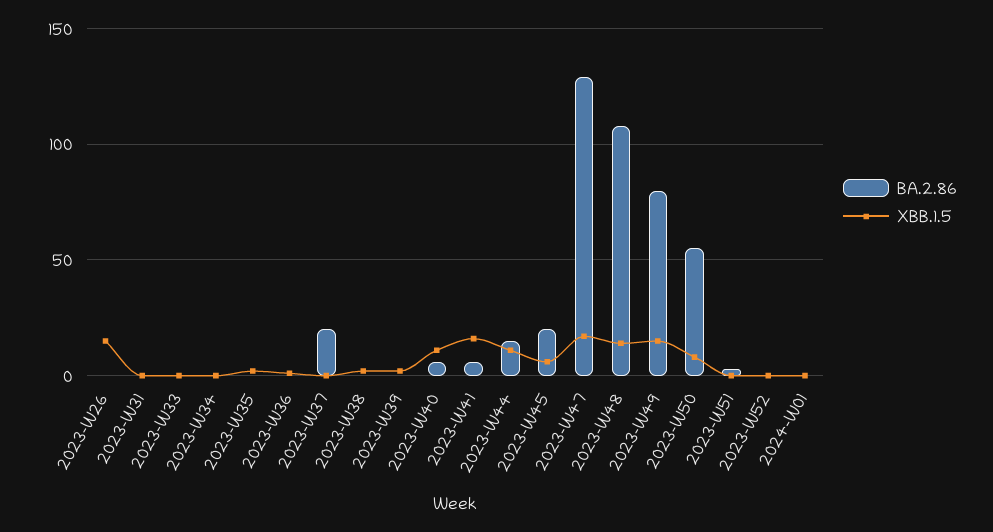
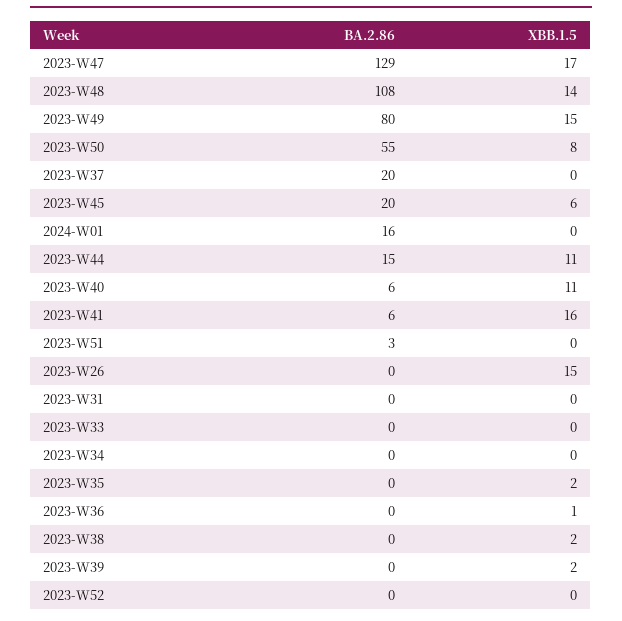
BA.2.86, 2024-W01: 0 -> 16

